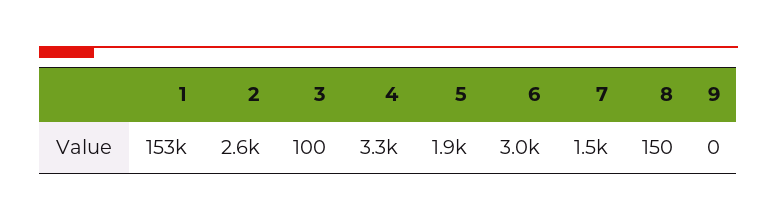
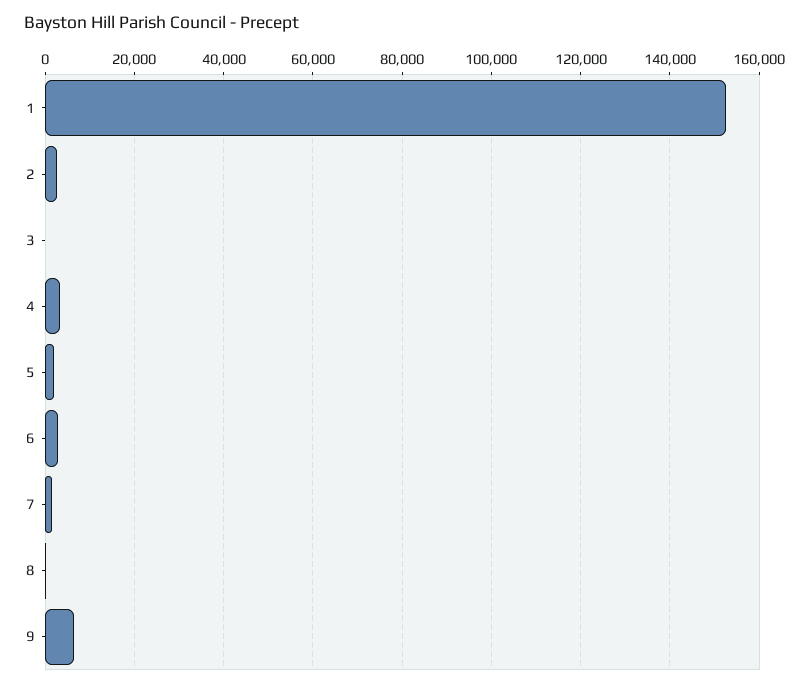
9: 0 -> 6000

